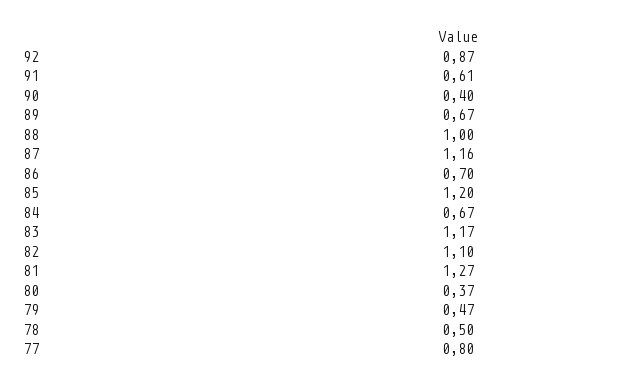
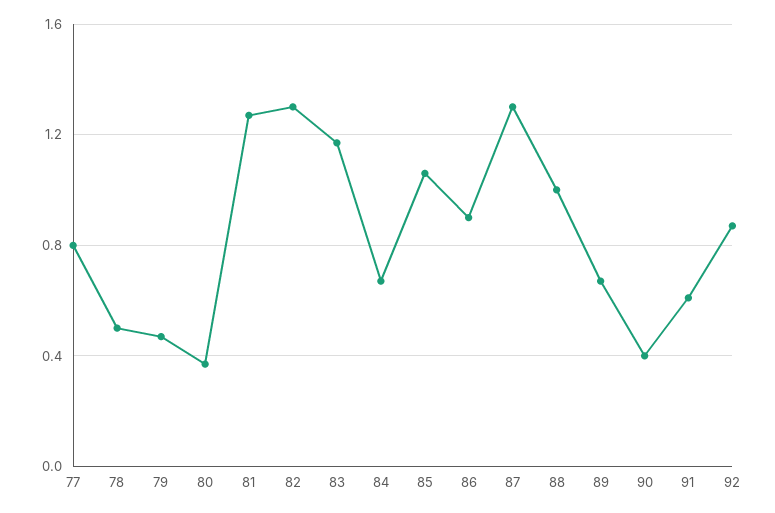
87: 1.16 -> 1.3
86: 0.7 -> 0.9
85: 1.2 -> 1.05
82: 1.1 -> 1.3

